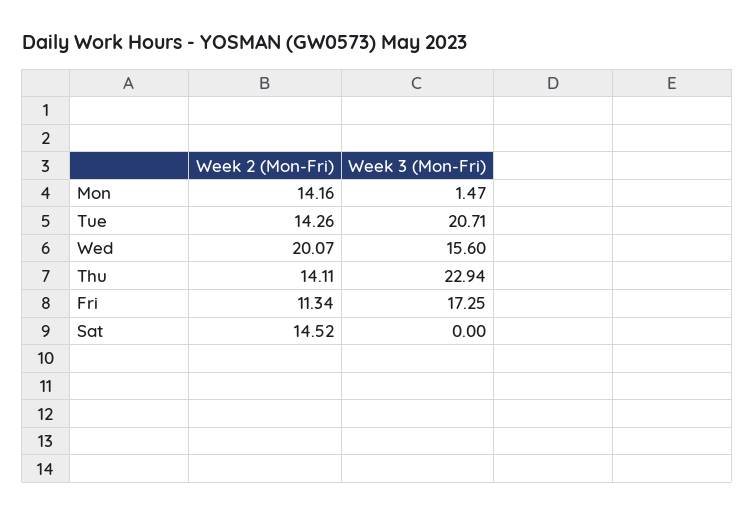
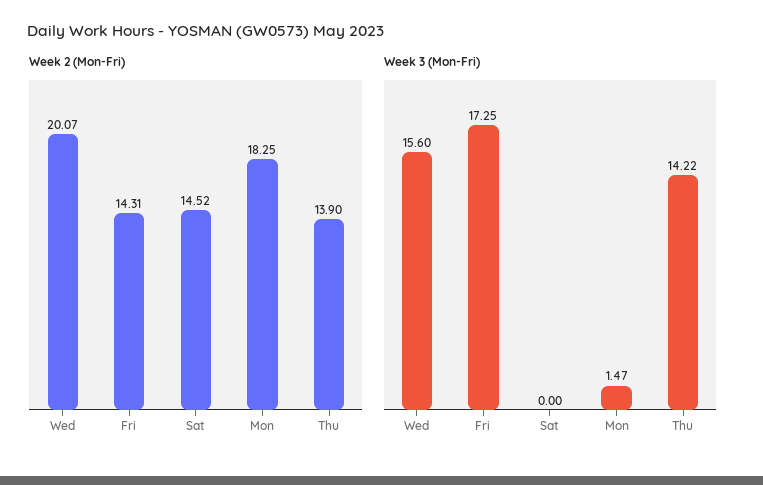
Week 2 (Mon-Fri), Mon: 14.16 -> 18.25
Week 2 (Mon-Fri), Tue: 14.26 -> none
Week 3 (Mon-Fri), Tue: 20.71 -> none
Week 2 (Mon-Fri), Thu: 14.11 -> 13.9
Week 3 (Mon-Fri), Thu: 22.94 -> 14.22
Week 2 (Mon-Fri), Fri: 11.34 -> 14.31

